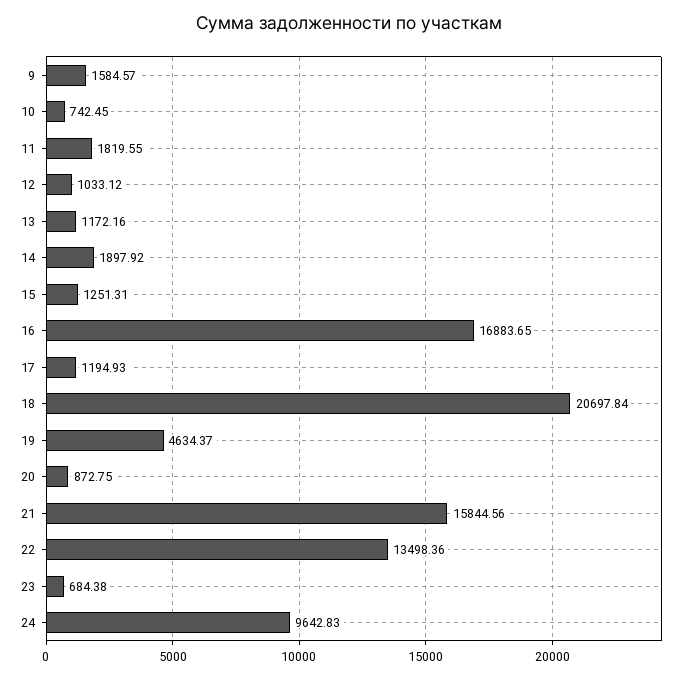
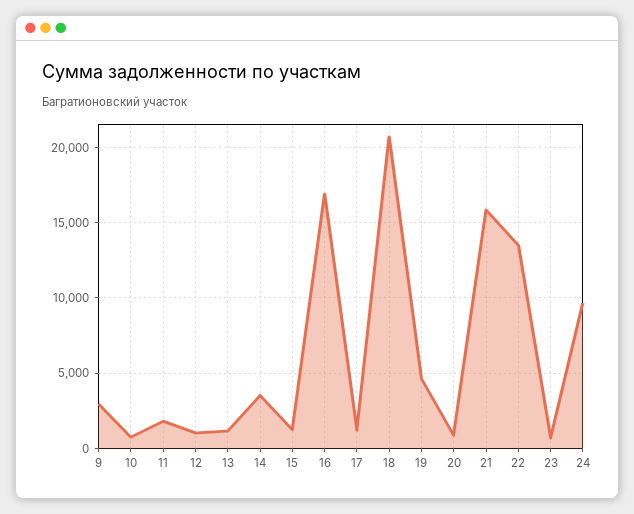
9: 1584.57 -> 3000
14: 1897.92 -> 3500

